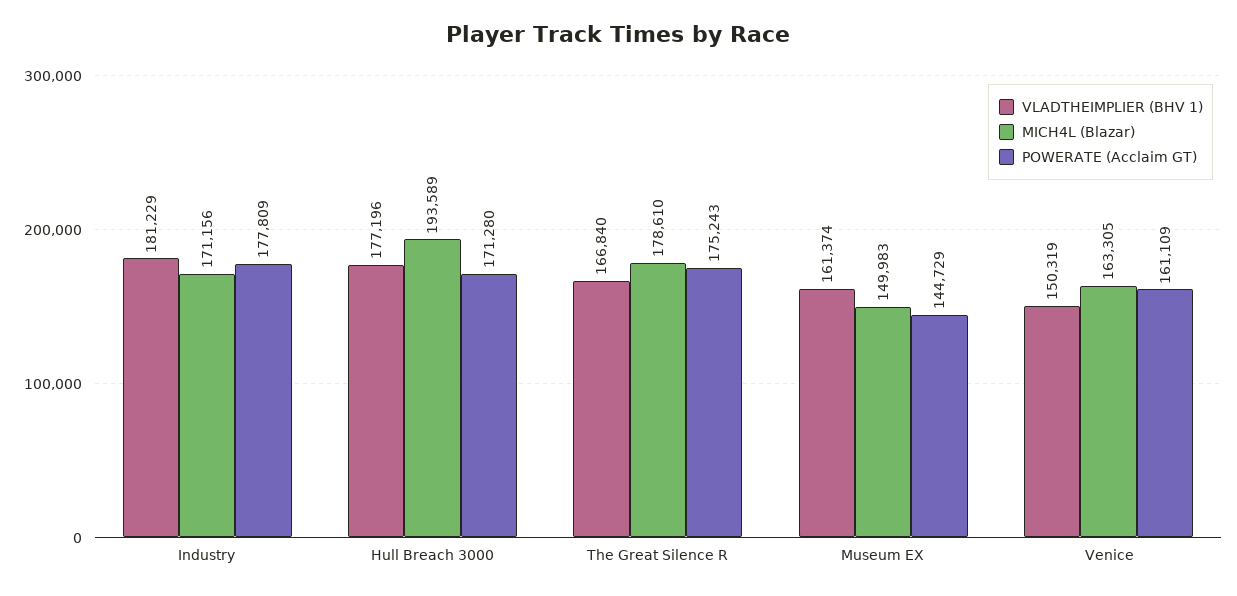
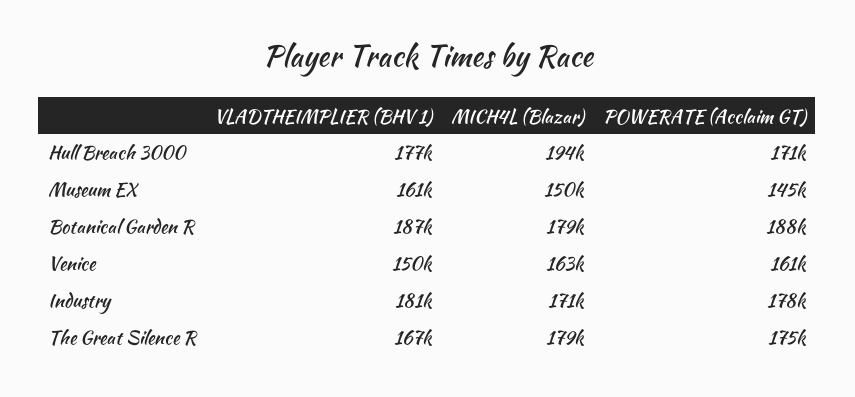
VLADTHEIMPLIER (BHV 1), Botanical Garden R: none -> 187000
MICH4L (Blazar), Botanical Garden R: none -> 179000
POWERATE (Acclaim GT), Botanical Garden R: none -> 188000

